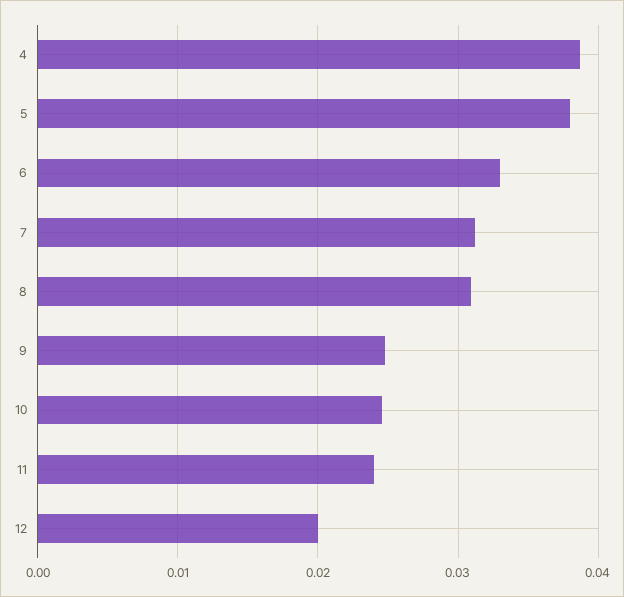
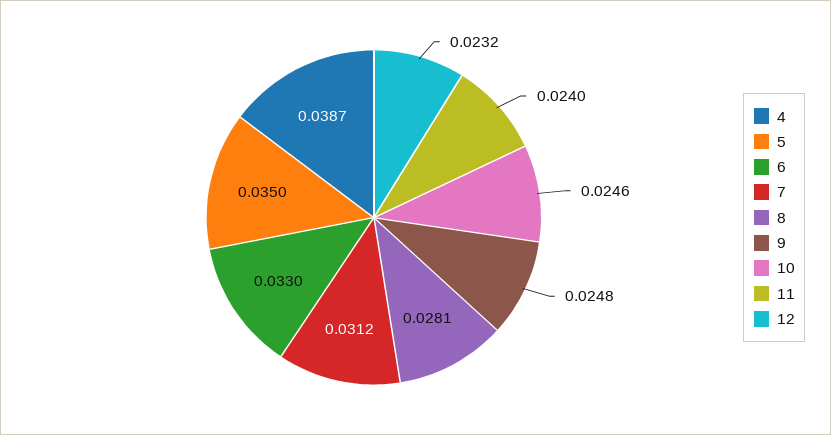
5: 0.038 -> 0.035
8: 0.031 -> 0.0281
12: 0.02 -> 0.0232

